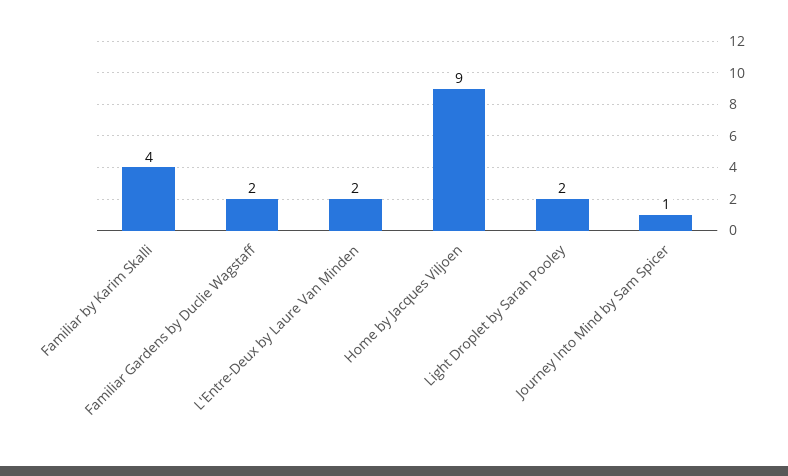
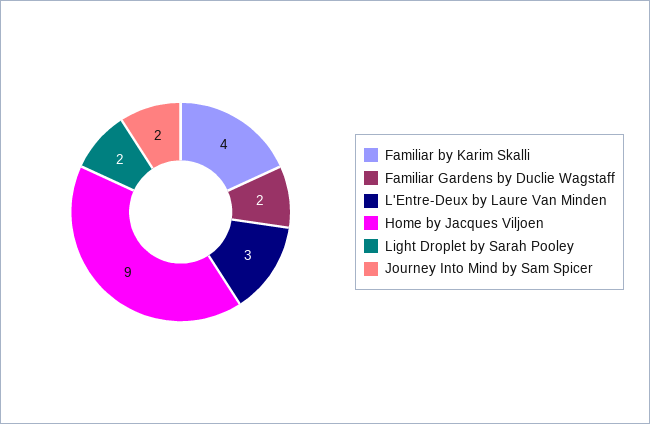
L'Entre-Deux by Laure Van Minden: 2 -> 3
Journey Into Mind by Sam Spicer: 1 -> 2

